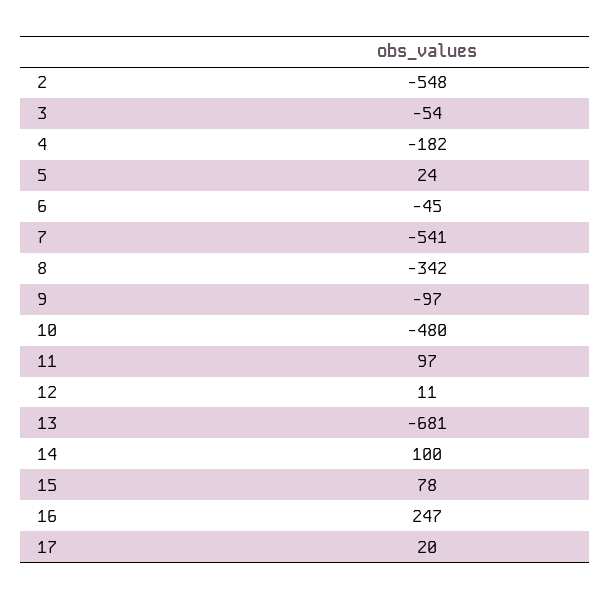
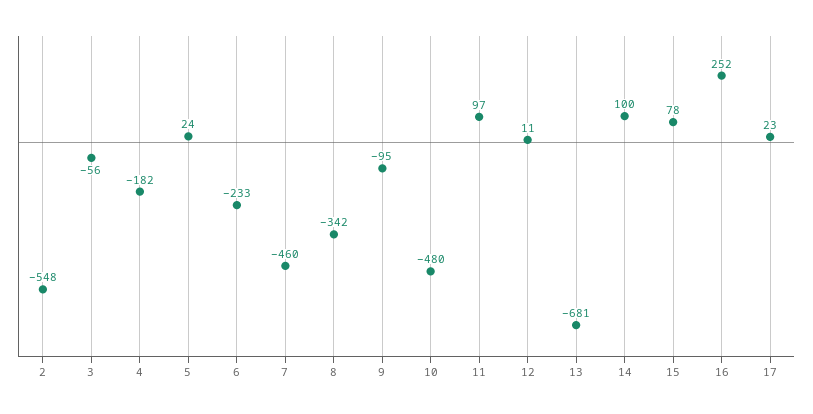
3: -54 -> -56
6: -45 -> -233
7: -541 -> -460
9: -97 -> -95
16: 247 -> 252
17: 20 -> 23

